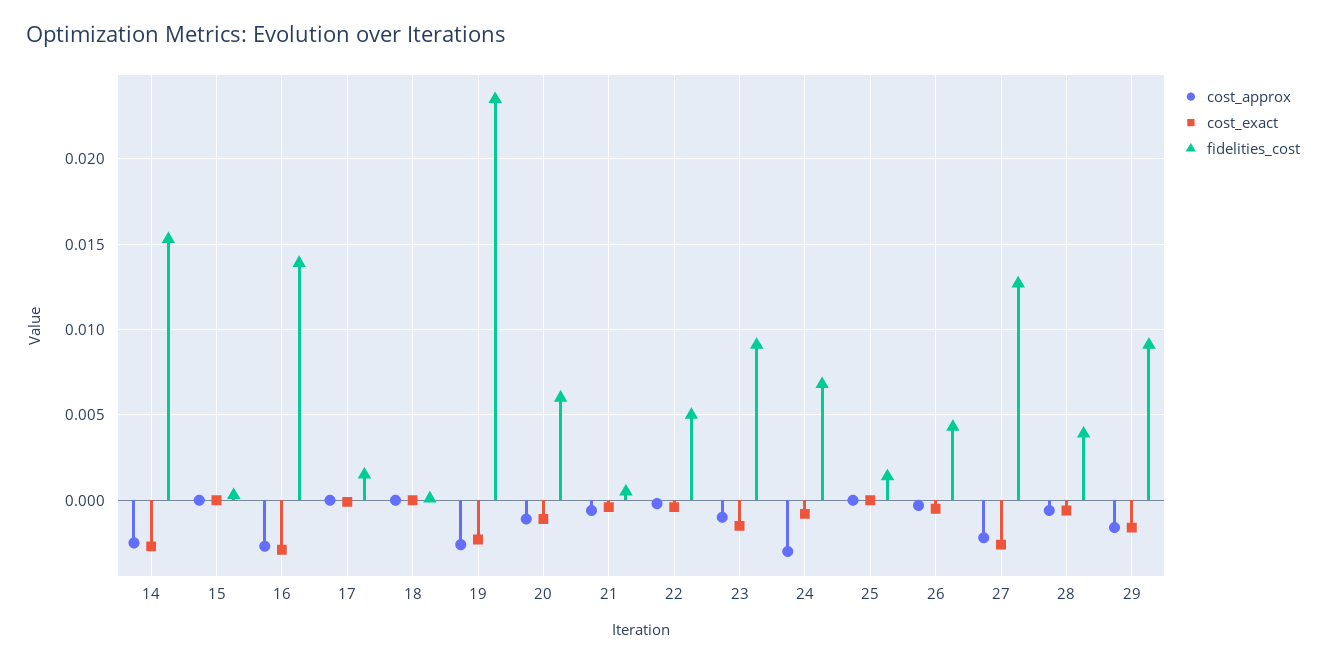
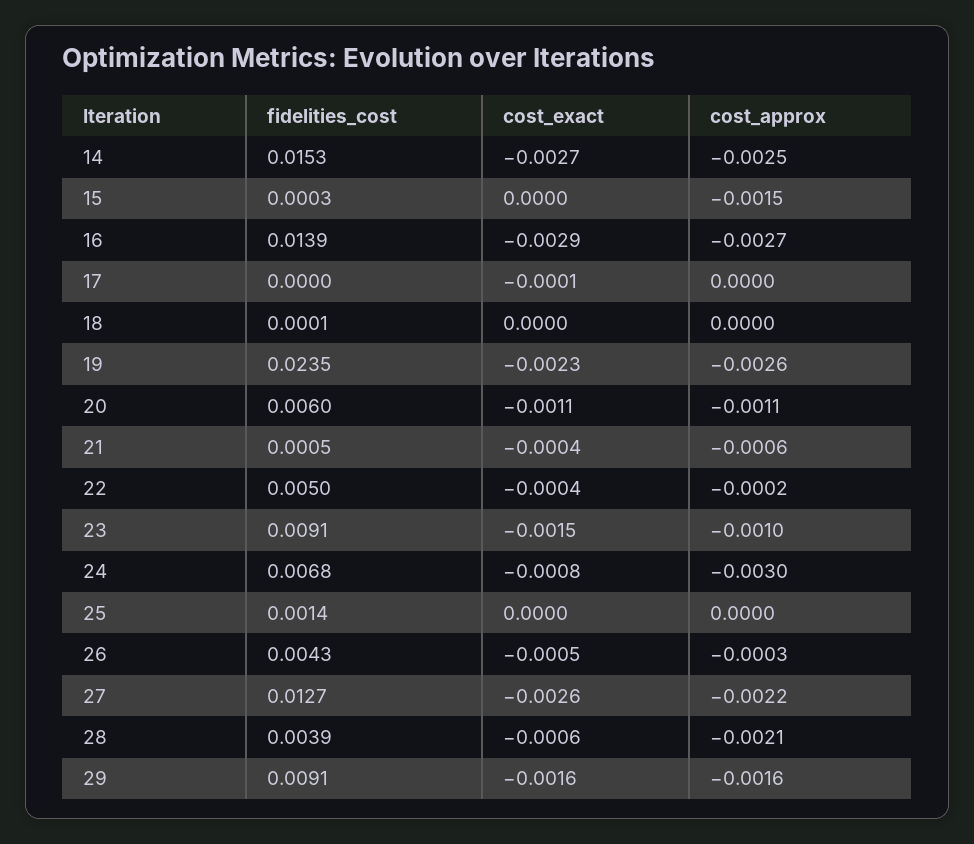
cost_approx, 15: 0 -> -0.0015
fidelities_cost, 17: 0.0015 -> 0
cost_approx, 28: -0.0005 -> -0.0021

